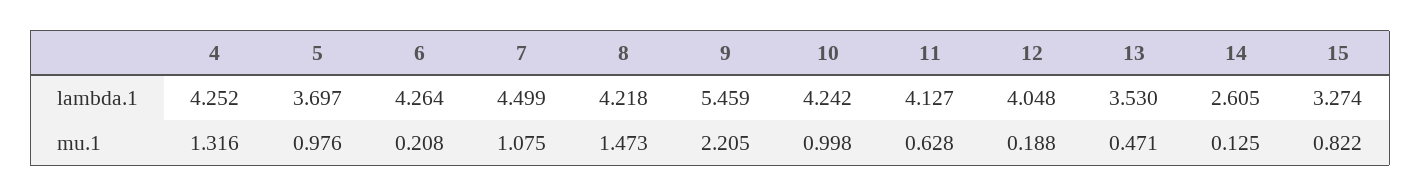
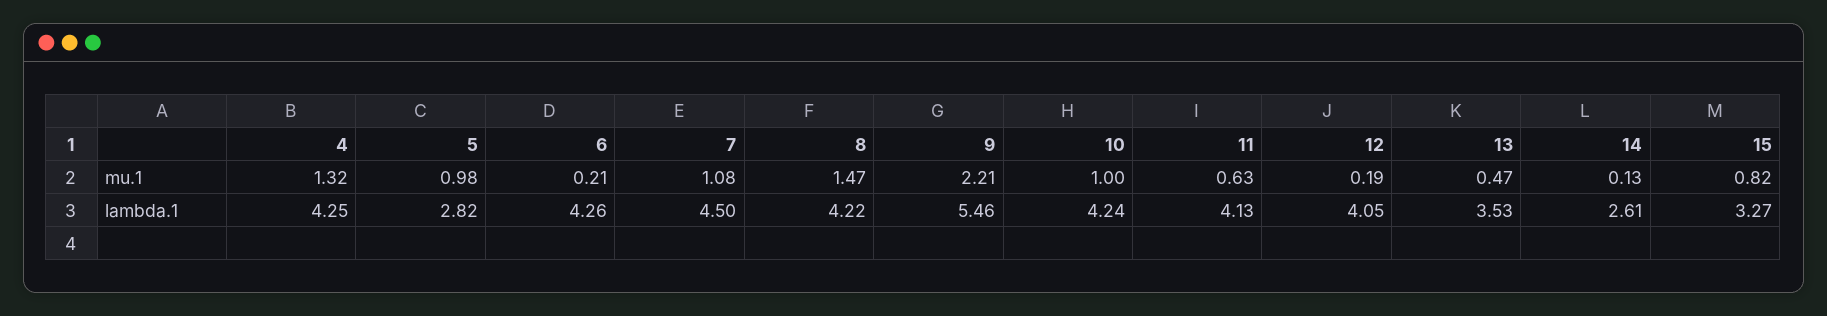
5, lambda.1: 3.697 -> 2.82

